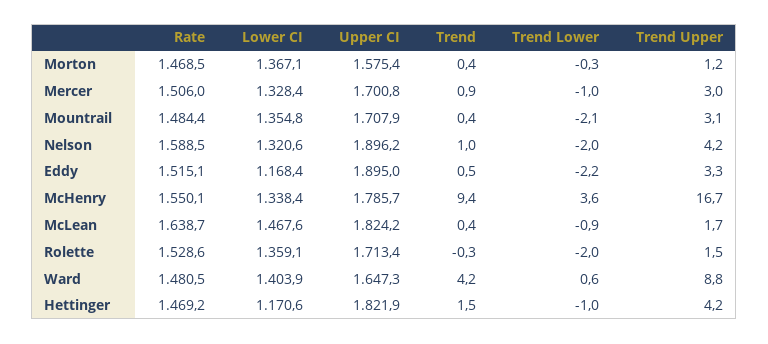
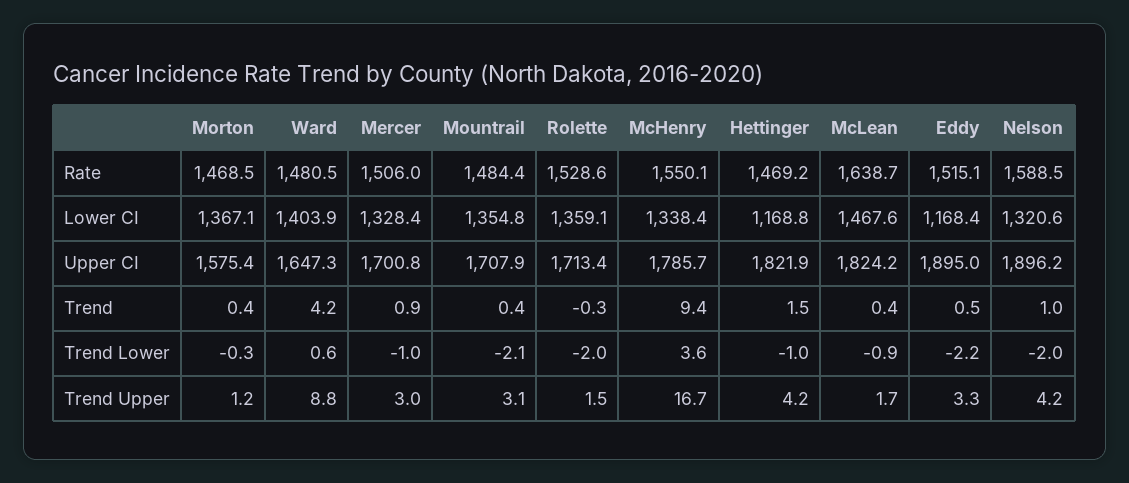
Lower CI, Hettinger: 1170.6 -> 1168.8

